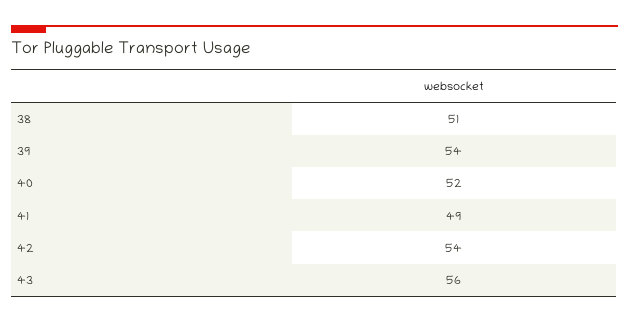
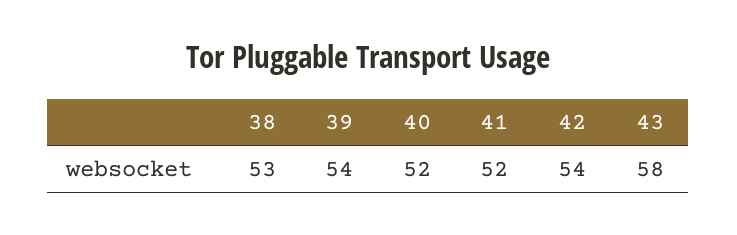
38: 51 -> 53
41: 49 -> 52
43: 56 -> 58

